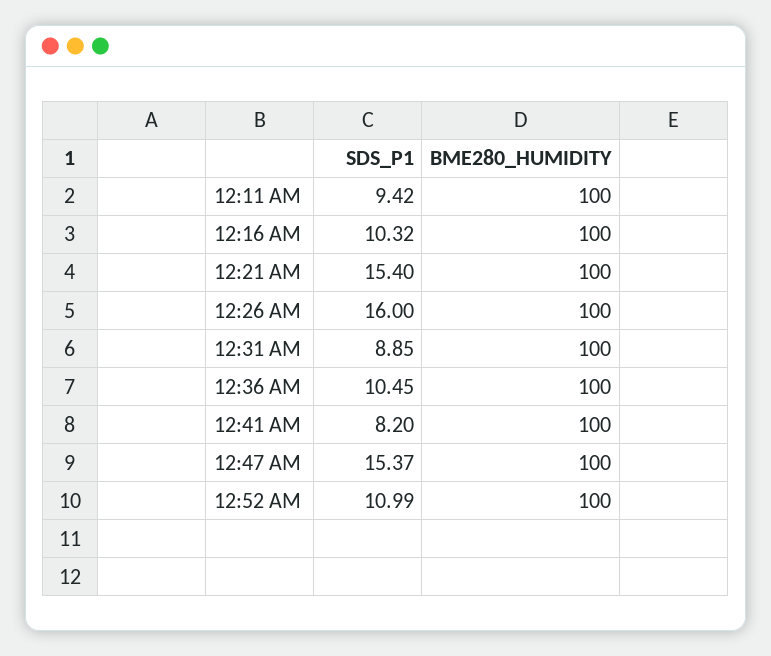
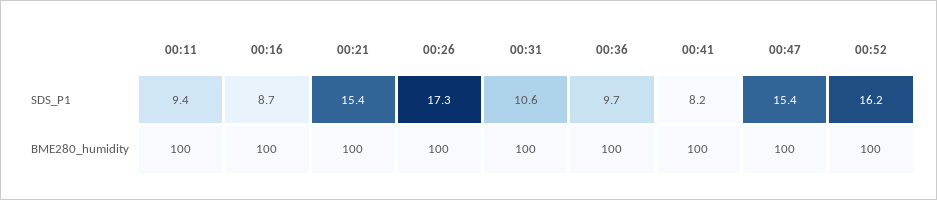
SDS_P1, 12:16 AM: 10.32 -> 8.7
SDS_P1, 12:26 AM: 16 -> 17.3
SDS_P1, 12:31 AM: 8.85 -> 10.6
SDS_P1, 12:36 AM: 10.45 -> 9.7
SDS_P1, 12:52 AM: 10.99 -> 16.2

